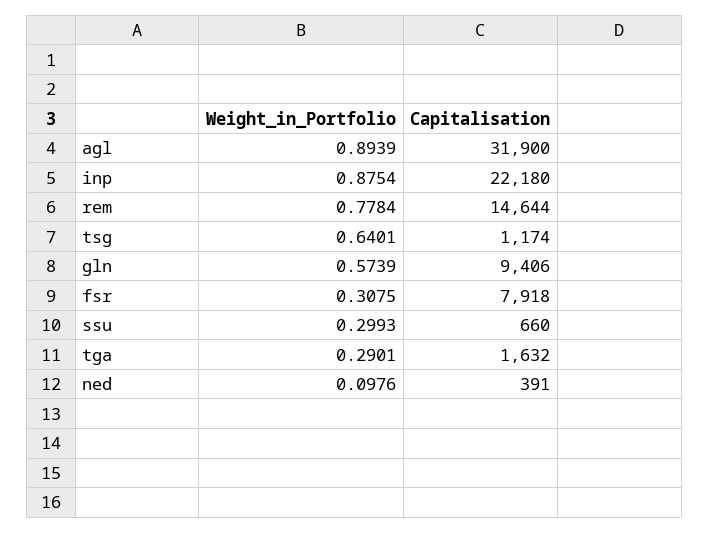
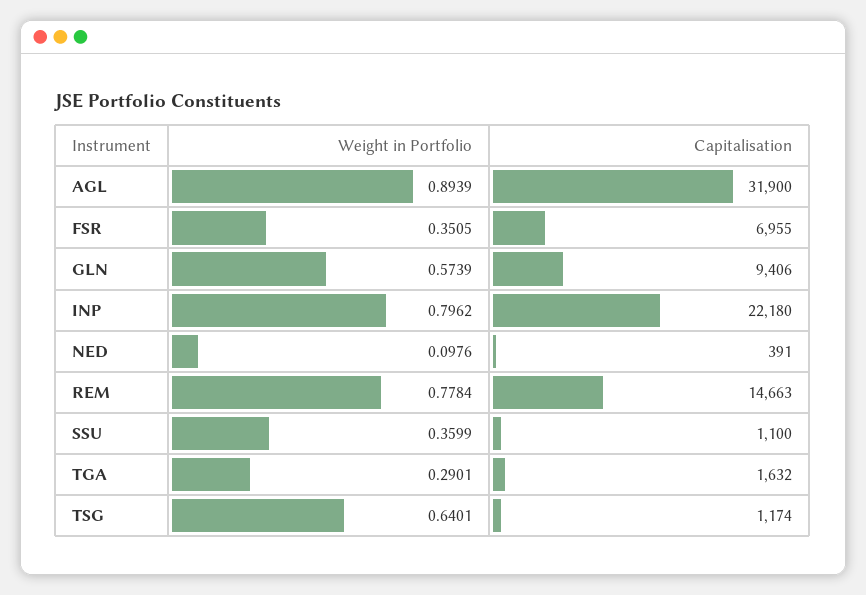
Weight_in_Portfolio, inp: 0.8754 -> 0.7962
Capitalisation, rem: 14644 -> 14663
Weight_in_Portfolio, fsr: 0.3075 -> 0.3505
Capitalisation, fsr: 7918 -> 6955
Weight_in_Portfolio, ssu: 0.2993 -> 0.3599
Capitalisation, ssu: 660 -> 1100

